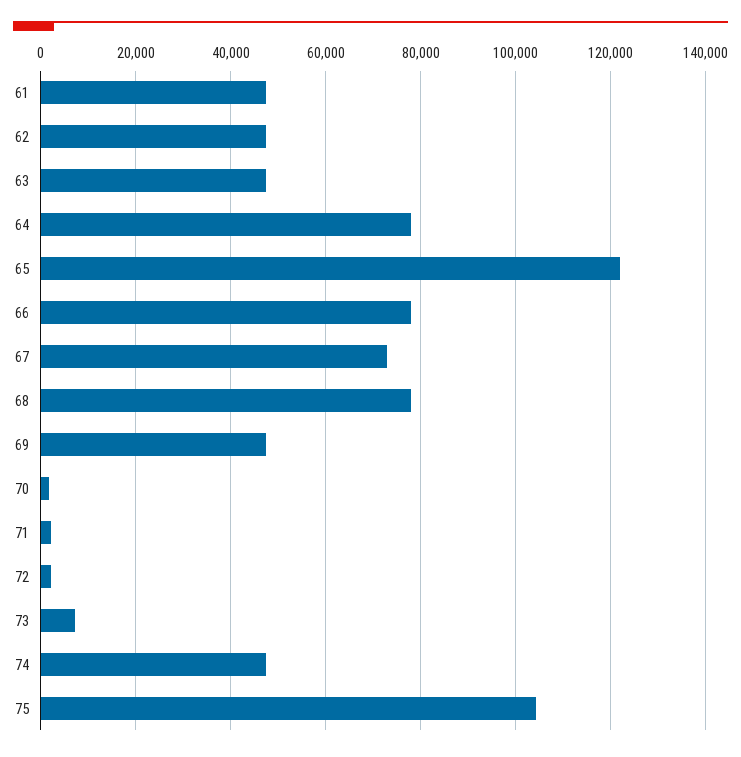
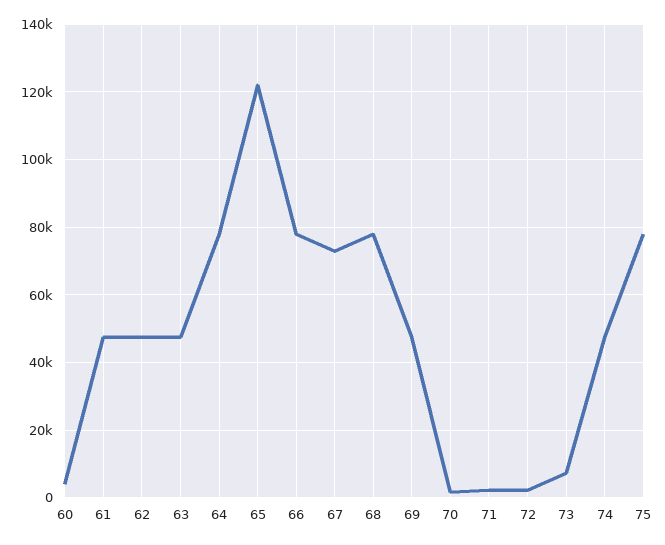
75: 104000 -> 78000
60: none -> 4000

